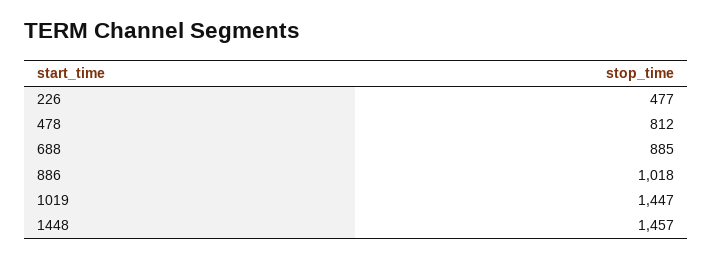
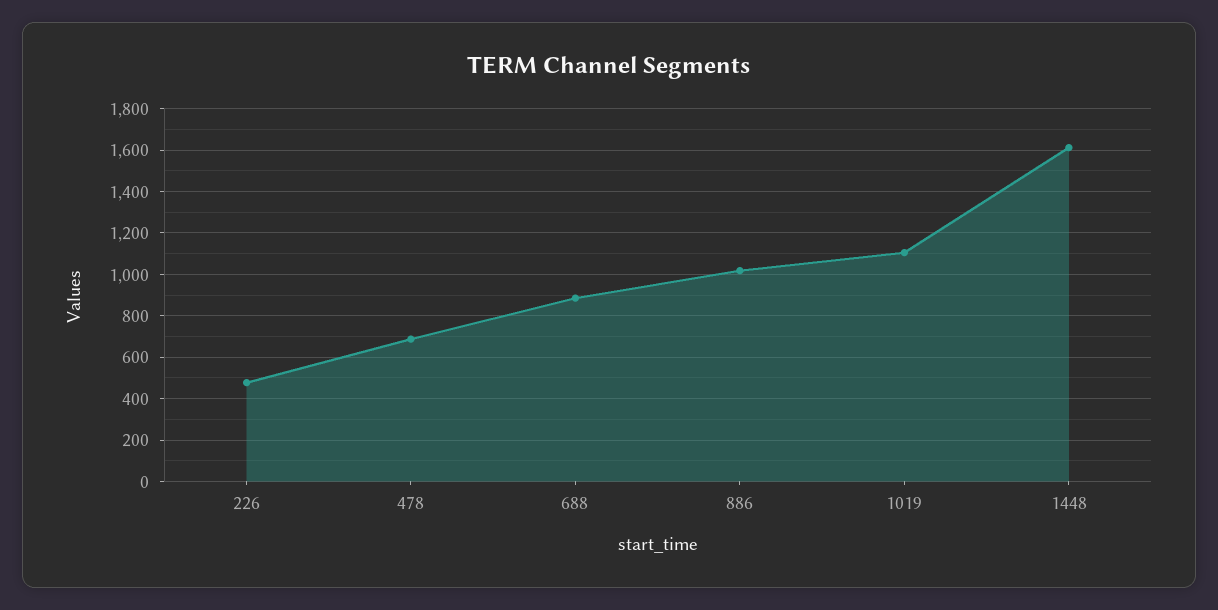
478: 812 -> 700
1019: 1447 -> 1100
1448: 1457 -> 1600

